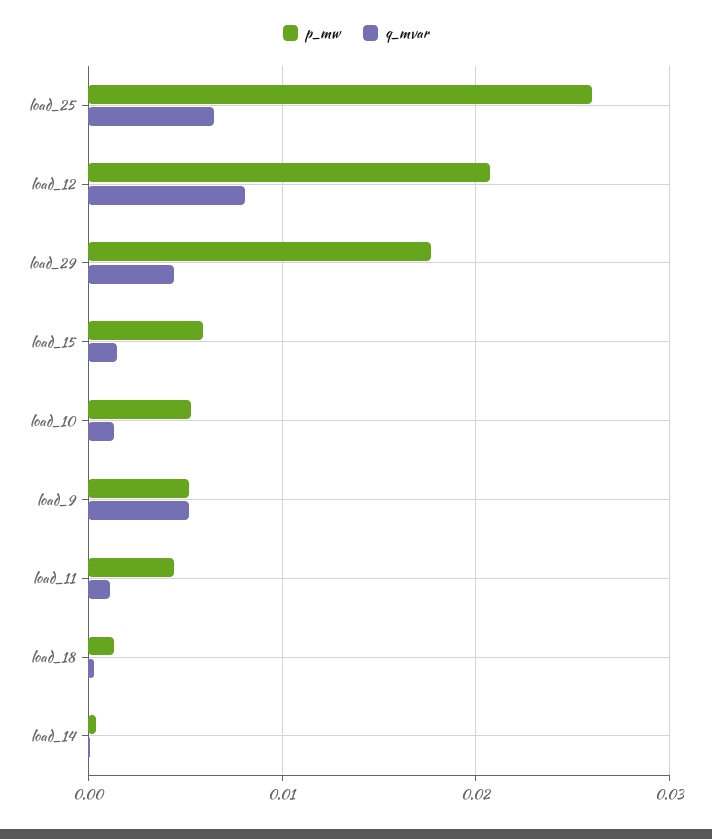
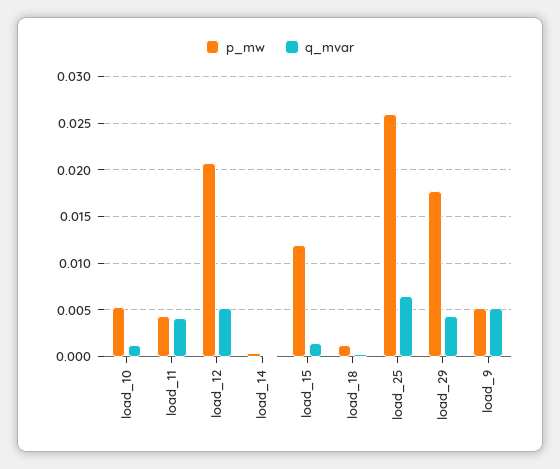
q_mvar, load_12: 0.008 -> 0.005
p_mw, load_15: 0.006 -> 0.012
q_mvar, load_11: 0.001 -> 0.004

